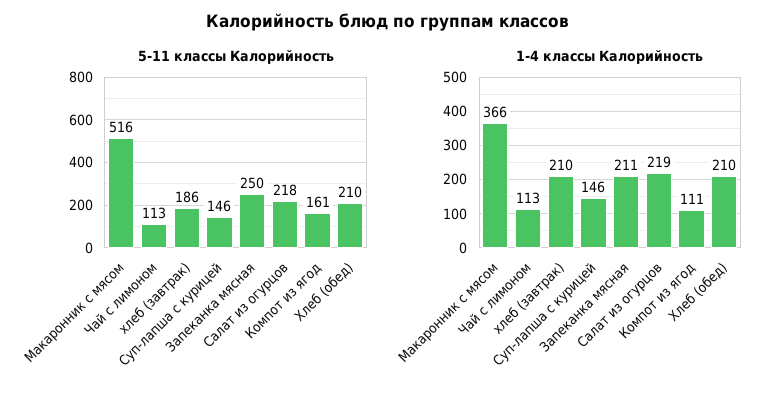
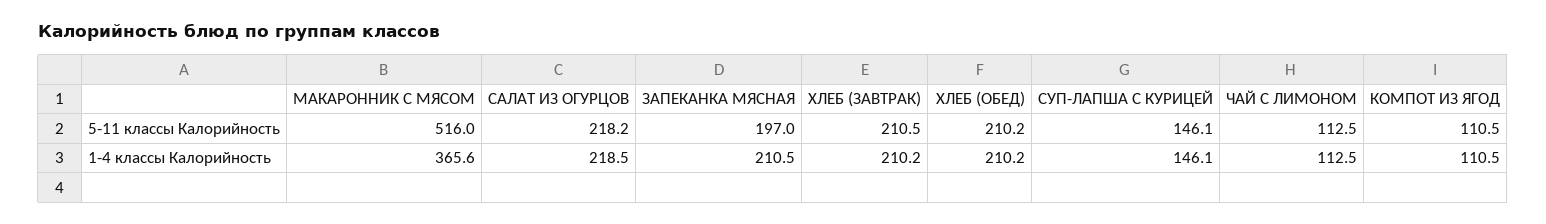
5-11 классы Калорийность, хлеб (завтрак): 186 -> 210.5
5-11 классы Калорийность, Запеканка мясная: 250 -> 197
5-11 классы Калорийность, Компот из ягод: 161 -> 110.5

